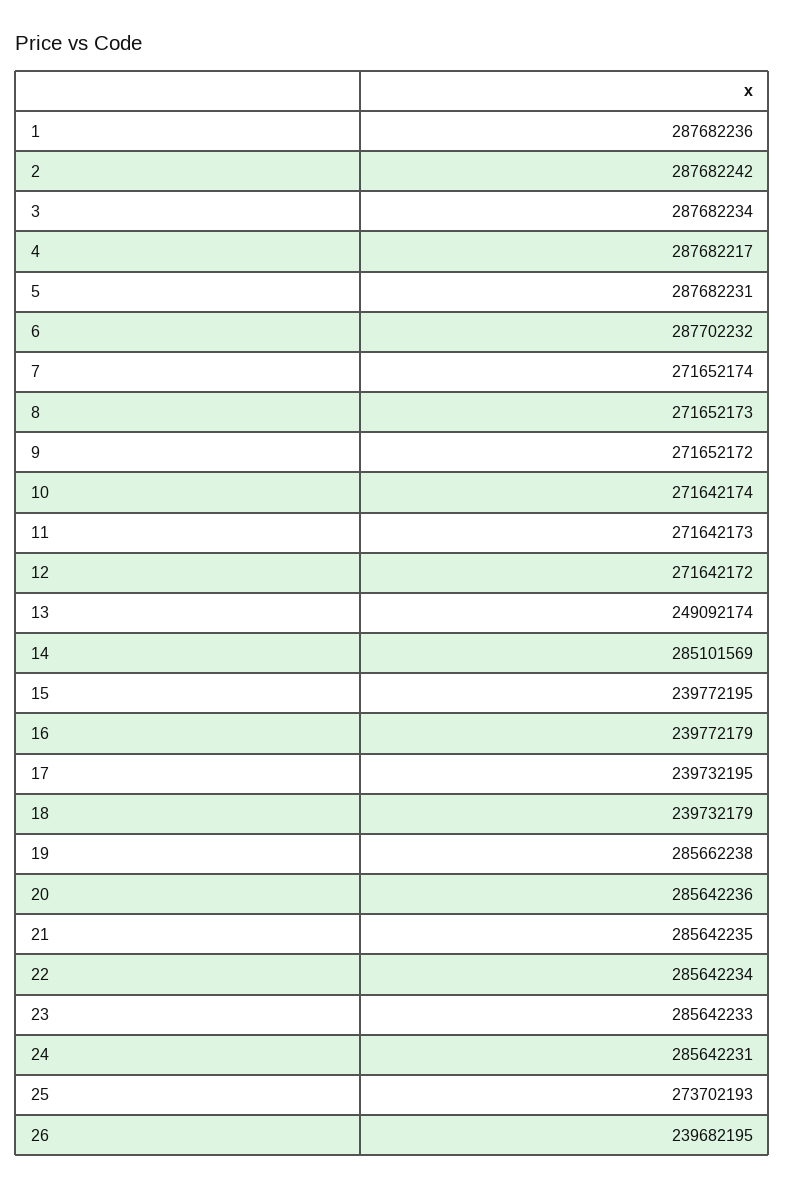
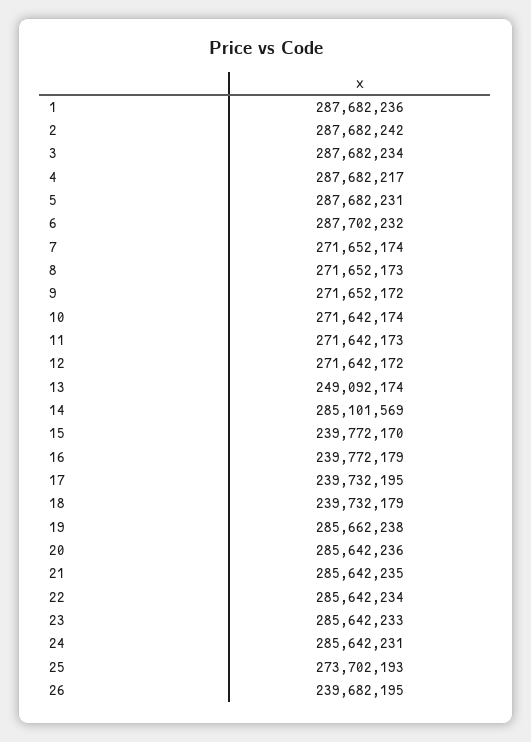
15: 239772195 -> 239772170

